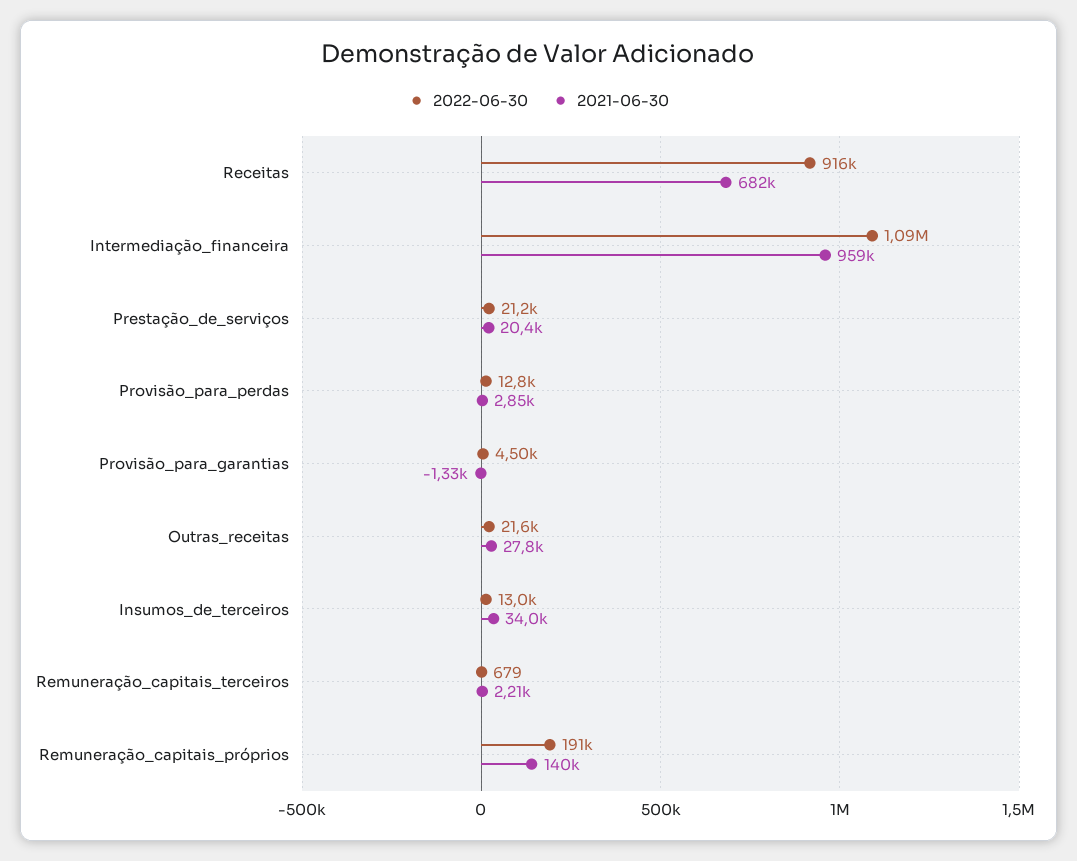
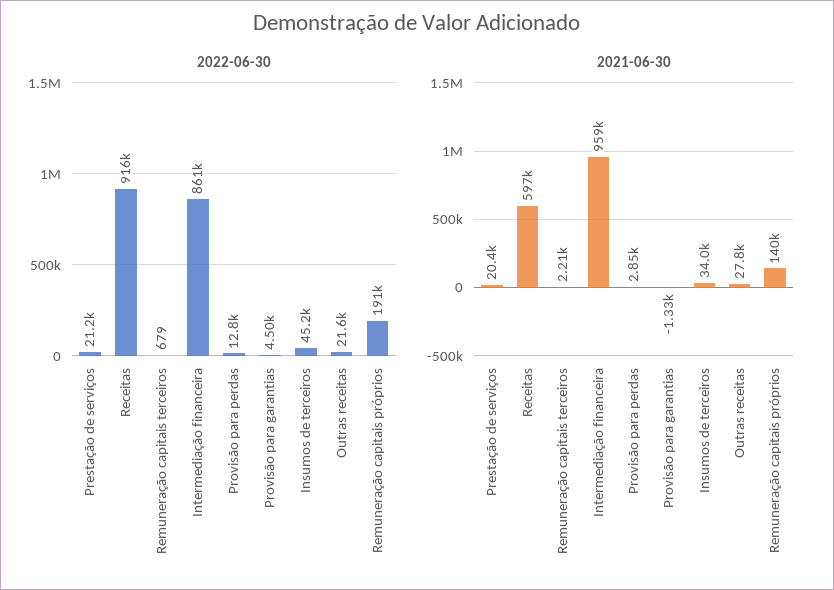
2021-06-30, Receitas: 682000 -> 597000
2022-06-30, Intermediação_financeira: 1090000 -> 861000
2022-06-30, Insumos_de_terceiros: 13000 -> 45200

